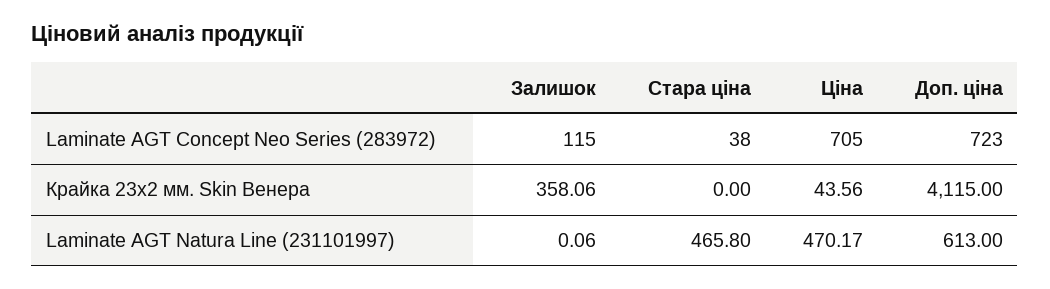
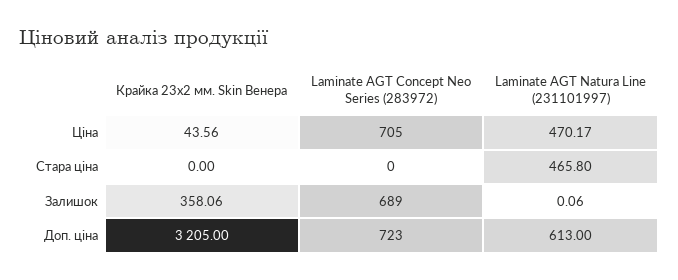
Залишок, Laminate AGT Concept Neo Series (283972): 115 -> 689
Стара ціна, Laminate AGT Concept Neo Series (283972): 38 -> 0
Доп. ціна, Крайка 23x2 мм. Skin Венера: 4115 -> 3205

